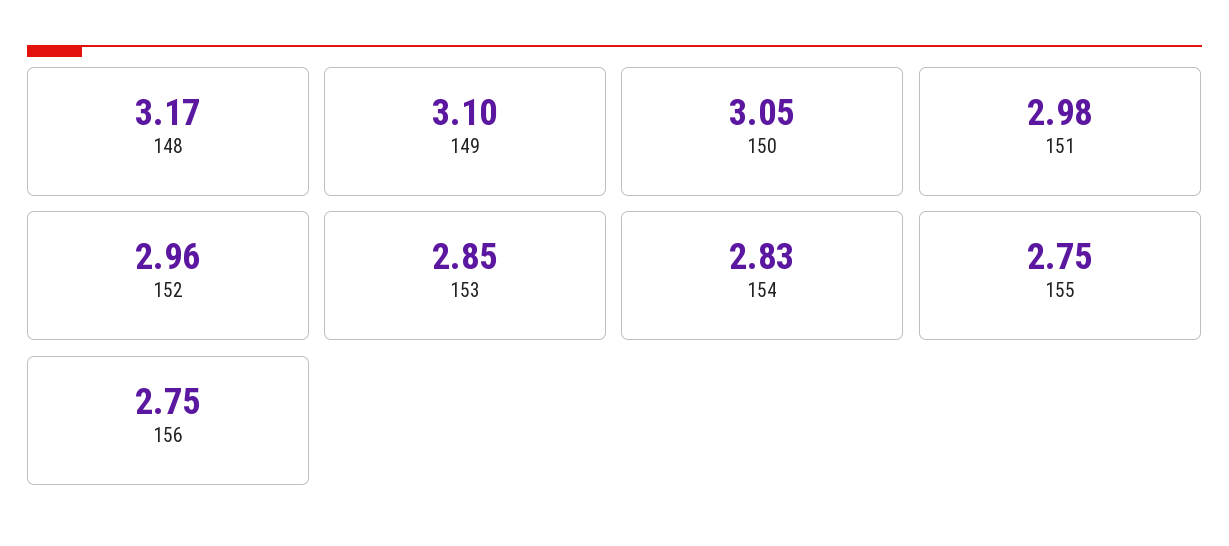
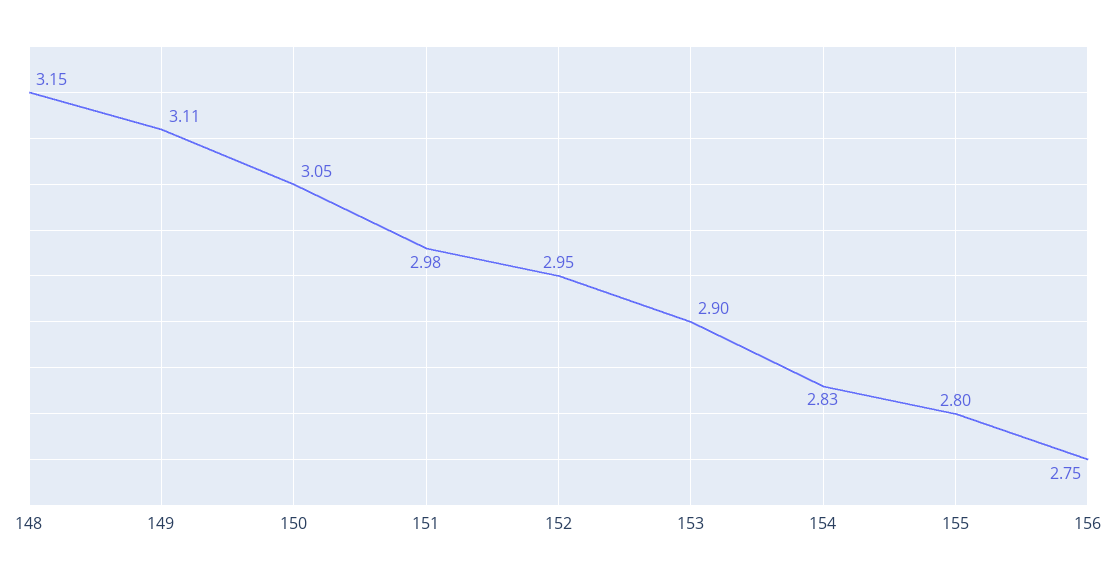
148: 3.17 -> 3.15
149: 3.1 -> 3.11
152: 2.96 -> 2.95
153: 2.85 -> 2.9
155: 2.75 -> 2.8

